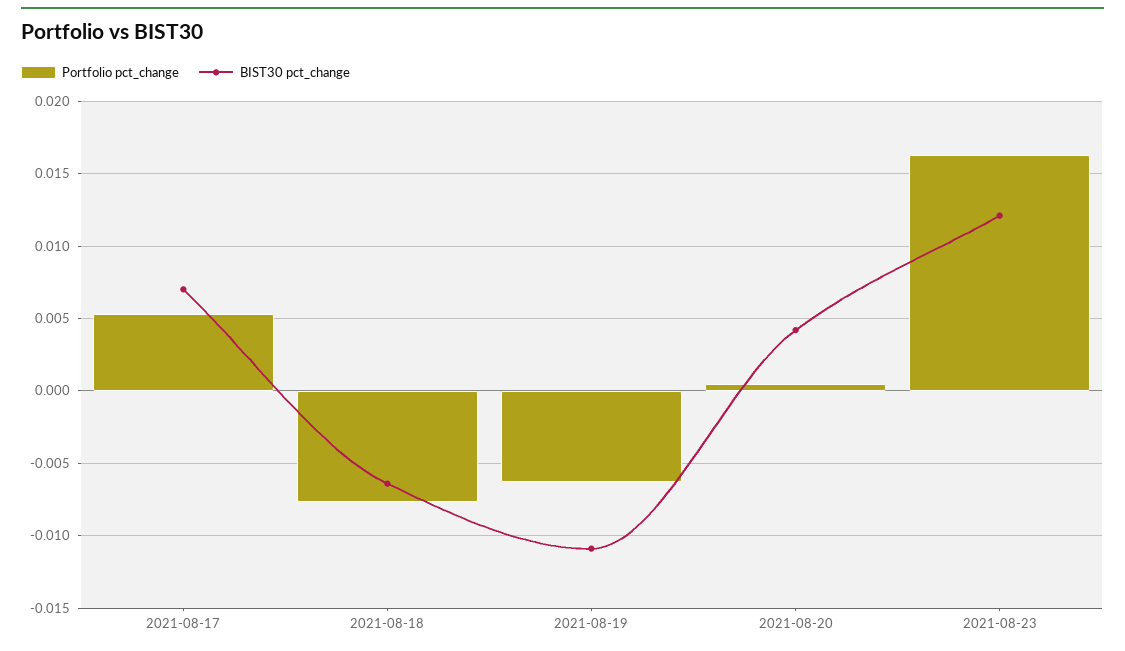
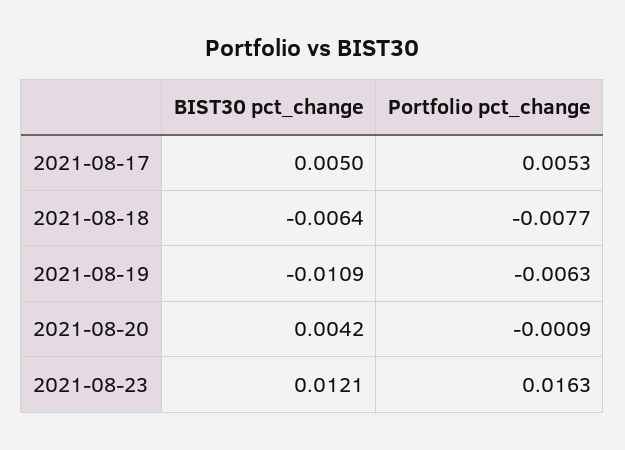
BIST30 pct_change, 2021-08-17: 0.007 -> 0.005
Portfolio pct_change, 2021-08-20: 0.0005 -> -0.0009

